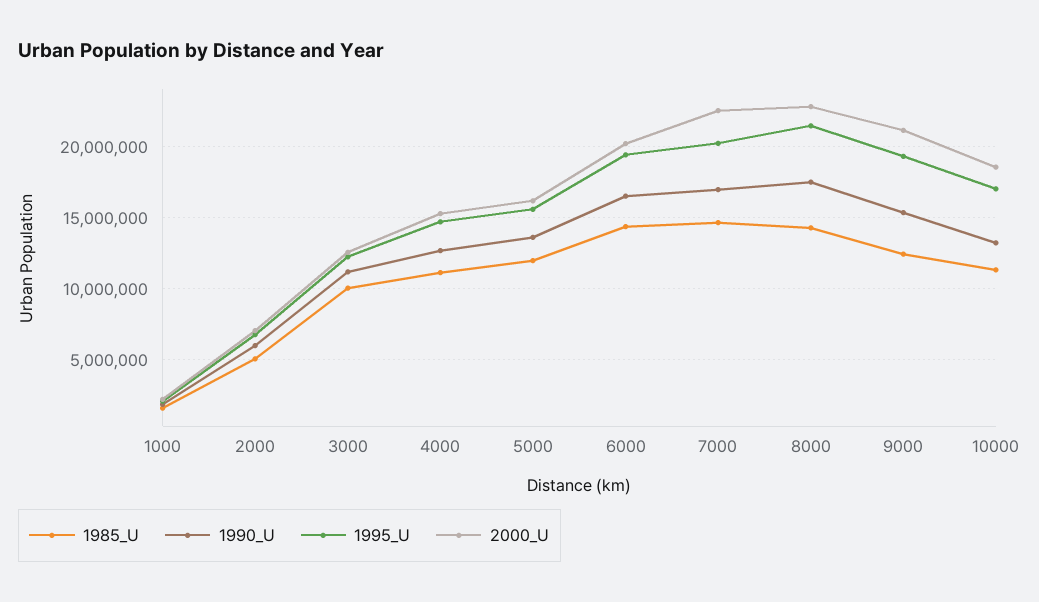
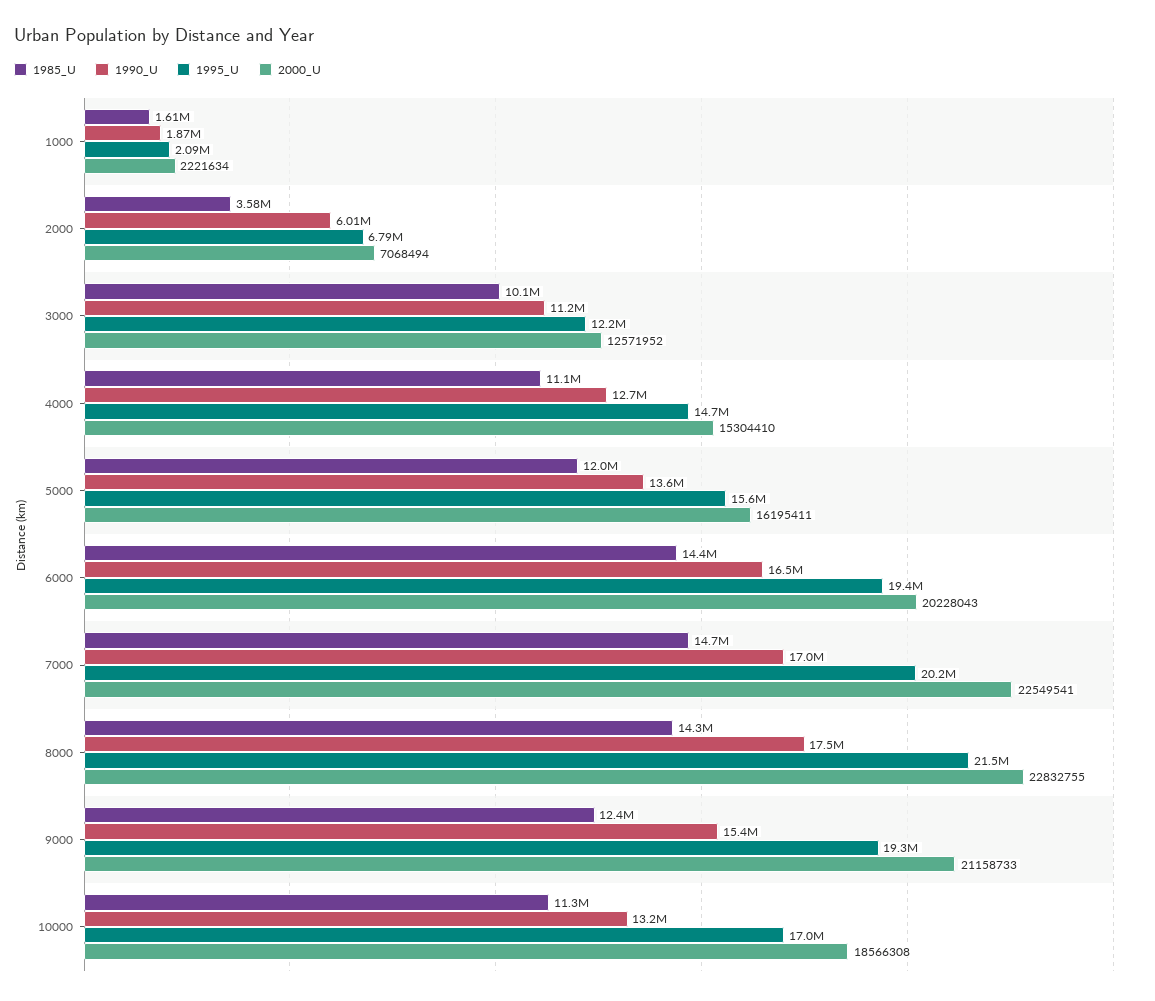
1985_U, 2000: 5000000 -> 3580000

